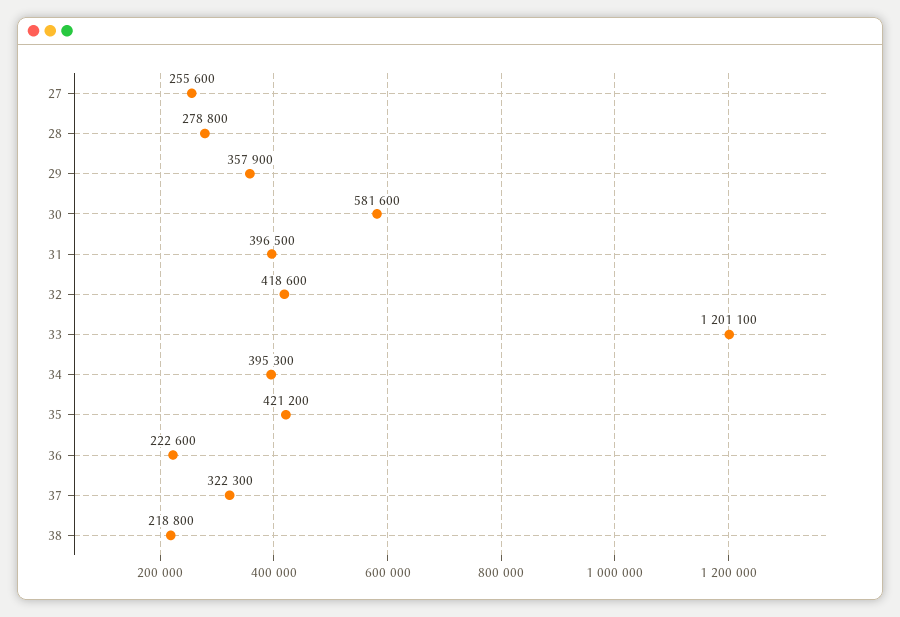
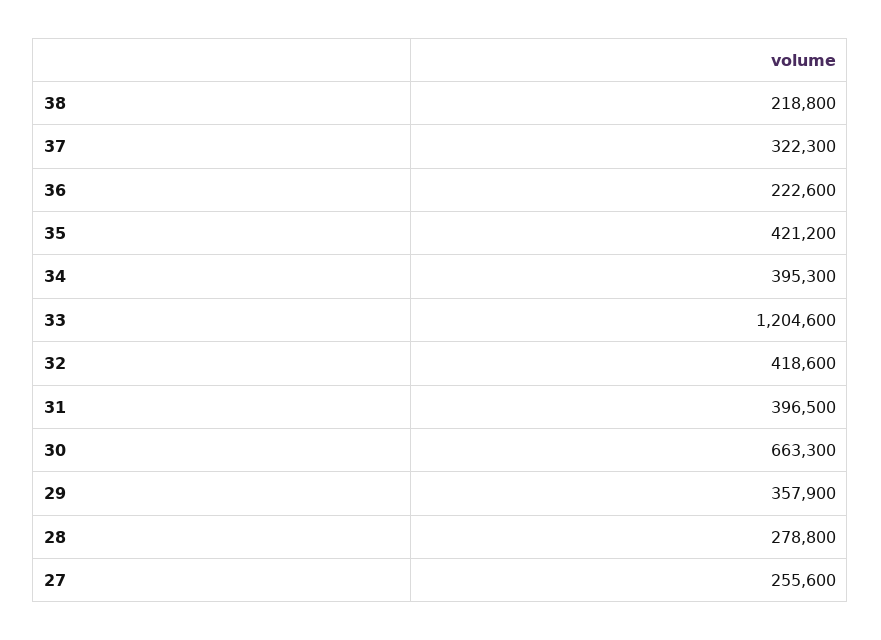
30: 581600 -> 663300
33: 1201100 -> 1204600

